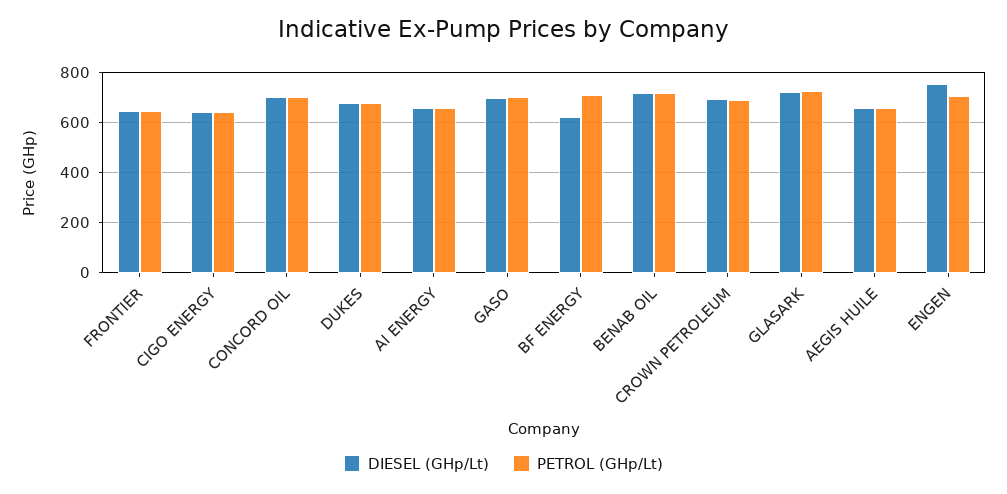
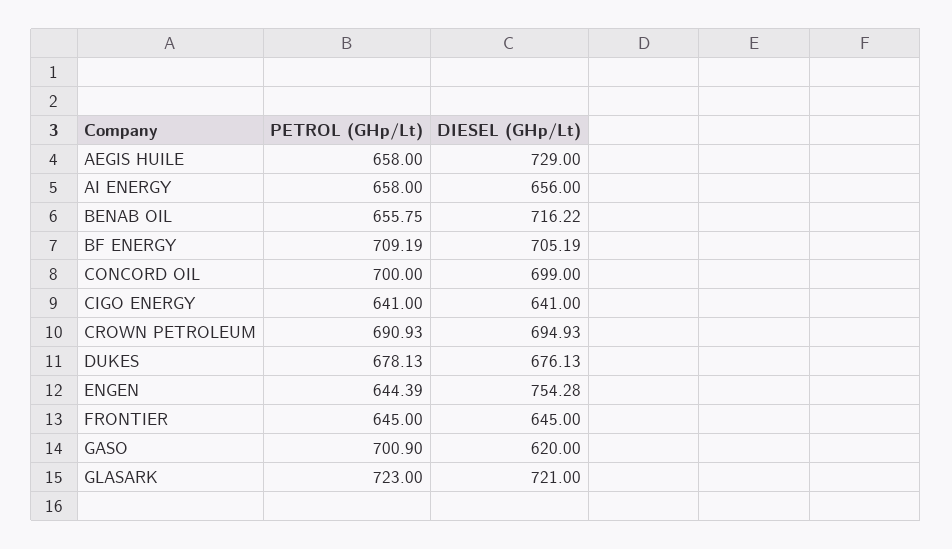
DIESEL (GHp/Lt), GASO: 700 -> 620
DIESEL (GHp/Lt), BF ENERGY: 625 -> 705.19
PETROL (GHp/Lt), BENAB OIL: 725 -> 655.75
DIESEL (GHp/Lt), AEGIS HUILE: 650 -> 729
PETROL (GHp/Lt), ENGEN: 700 -> 644.39

